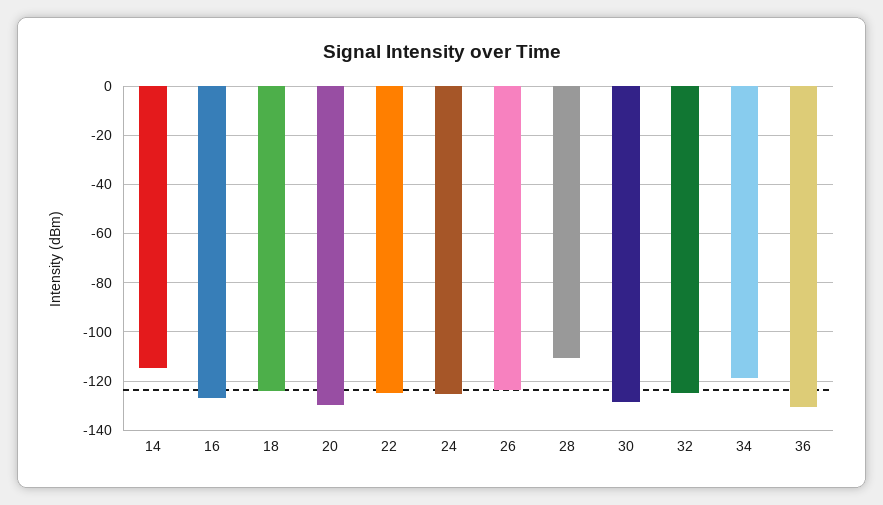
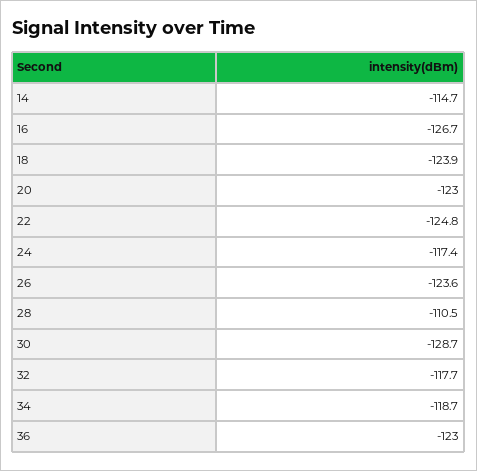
20: -130 -> -123
24: -125 -> -117.4
32: -125 -> -117.7
36: -130 -> -123

